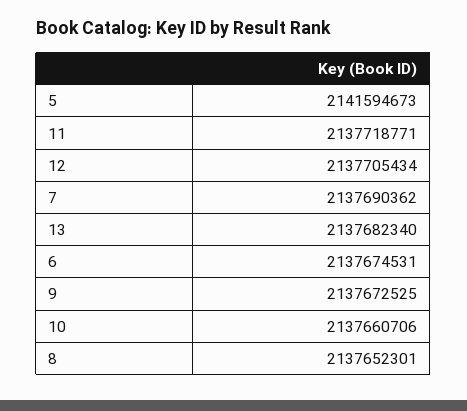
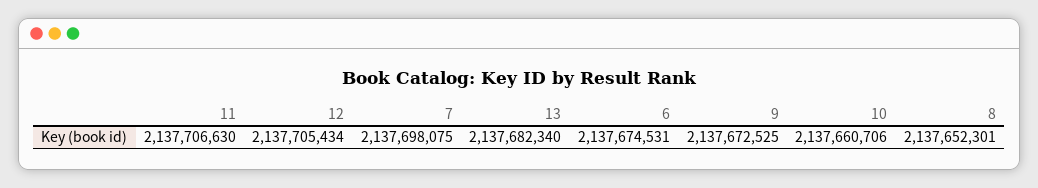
5: 2141594673 -> none
11: 2137718771 -> 2137706630
7: 2137690362 -> 2137698075

